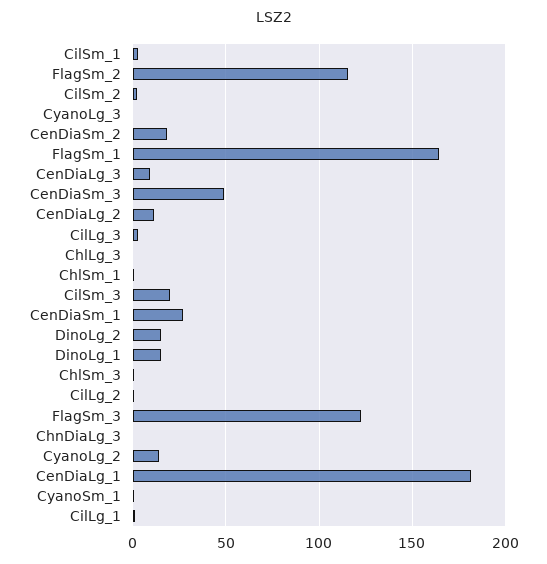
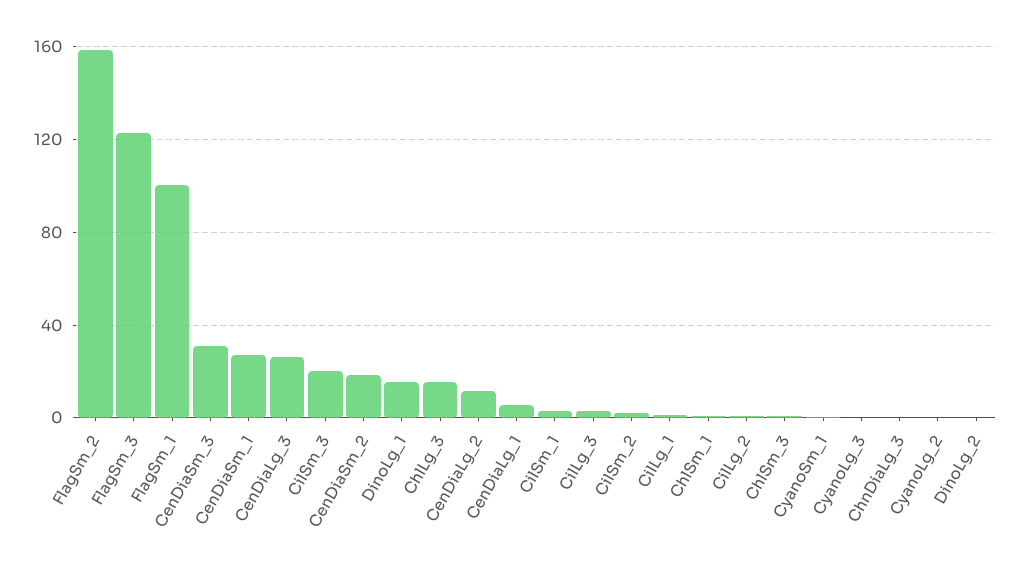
FlagSm_2: 115 -> 160
FlagSm_1: 165 -> 100
CenDiaLg_3: 10 -> 25
CenDiaSm_3: 50 -> 30
ChlLg_3: 0 -> 15
DinoLg_2: 15 -> 0
CyanoLg_2: 15 -> 0
CenDiaLg_1: 180 -> 5

